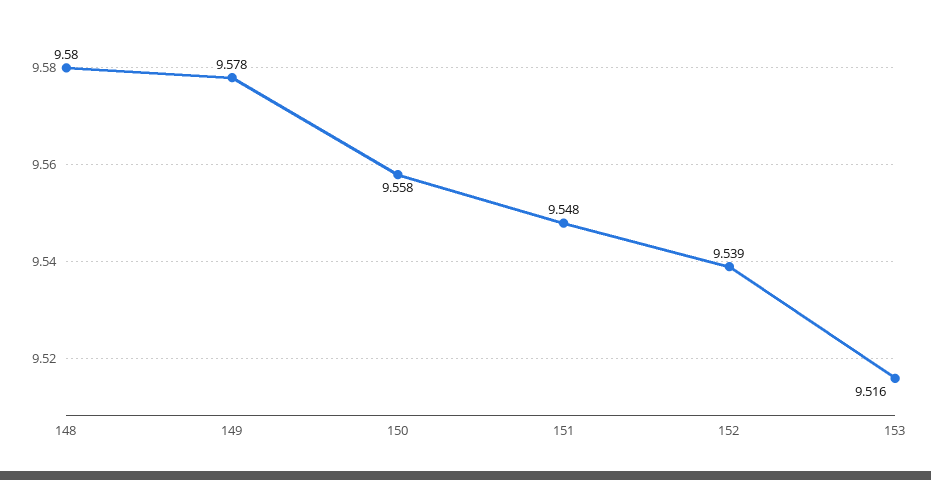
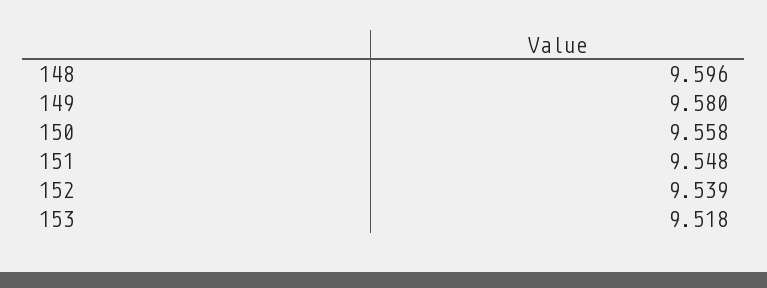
148: 9.58 -> 9.596
149: 9.578 -> 9.58
153: 9.516 -> 9.518

